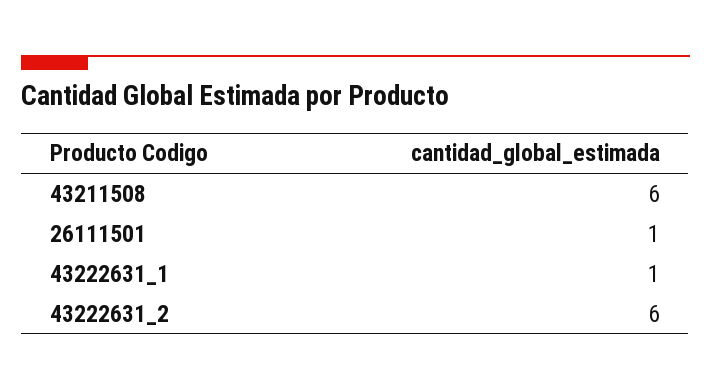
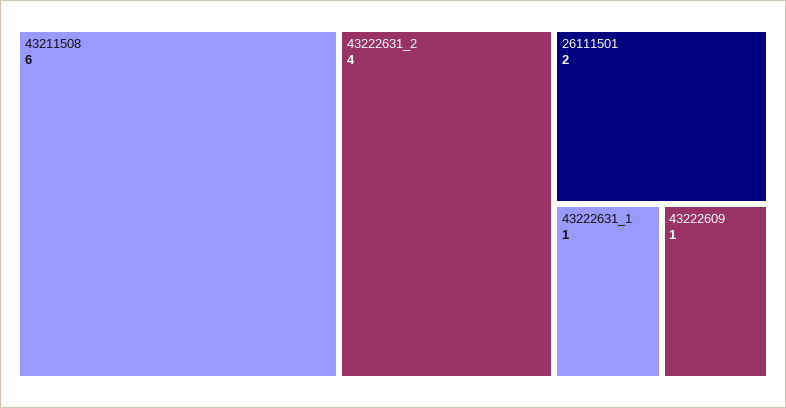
26111501: 1 -> 2
43222631_2: 6 -> 4
43222609: none -> 1

